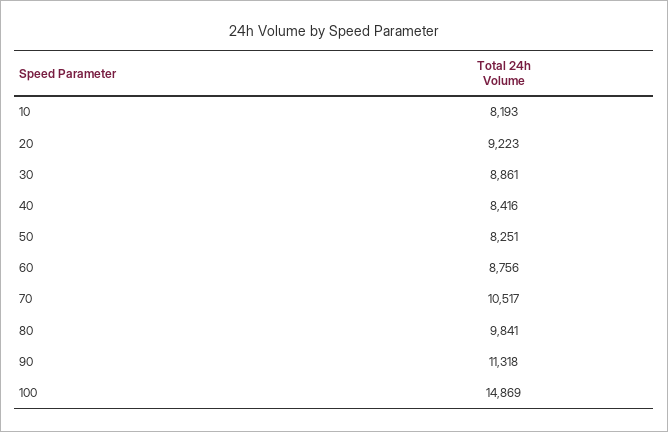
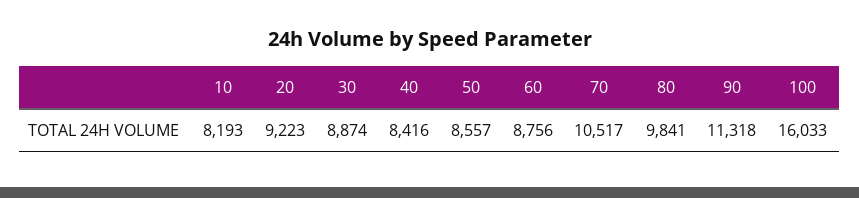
30: 8861 -> 8874
50: 8251 -> 8557
100: 14869 -> 16033

